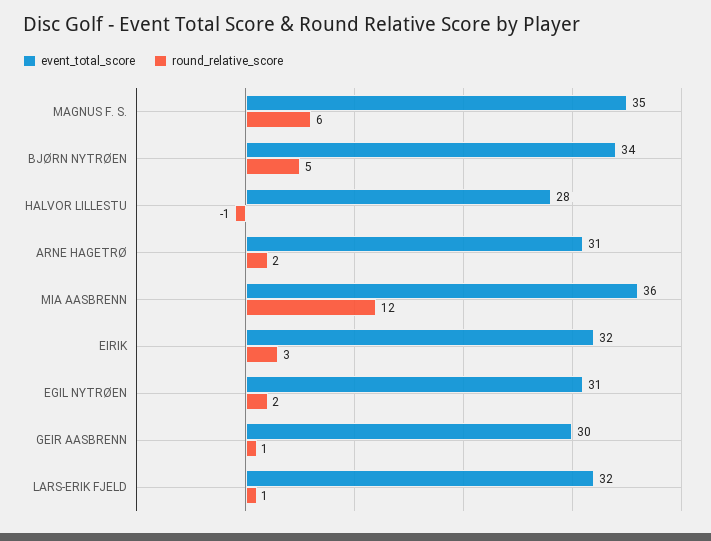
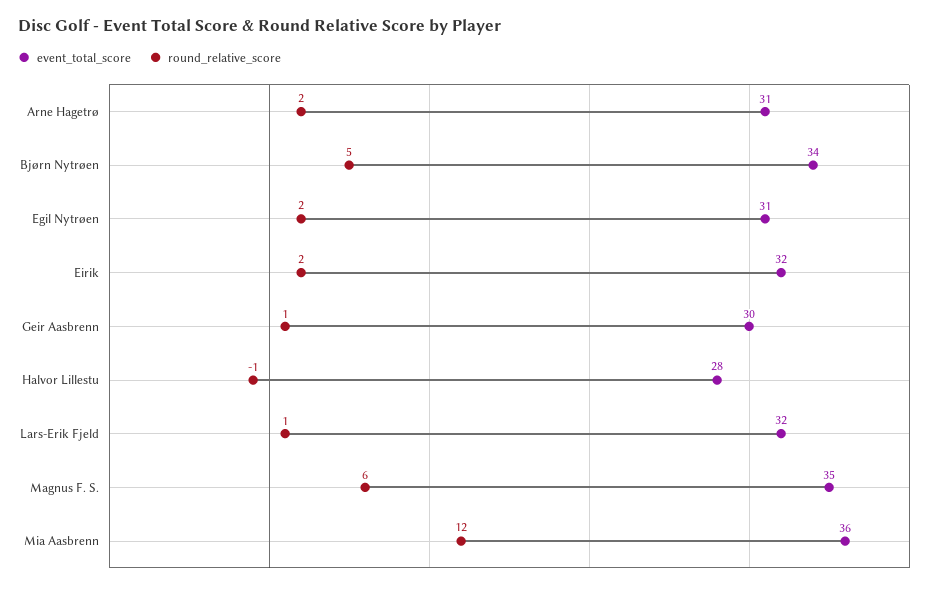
round_relative_score, EIRIK: 3 -> 2

